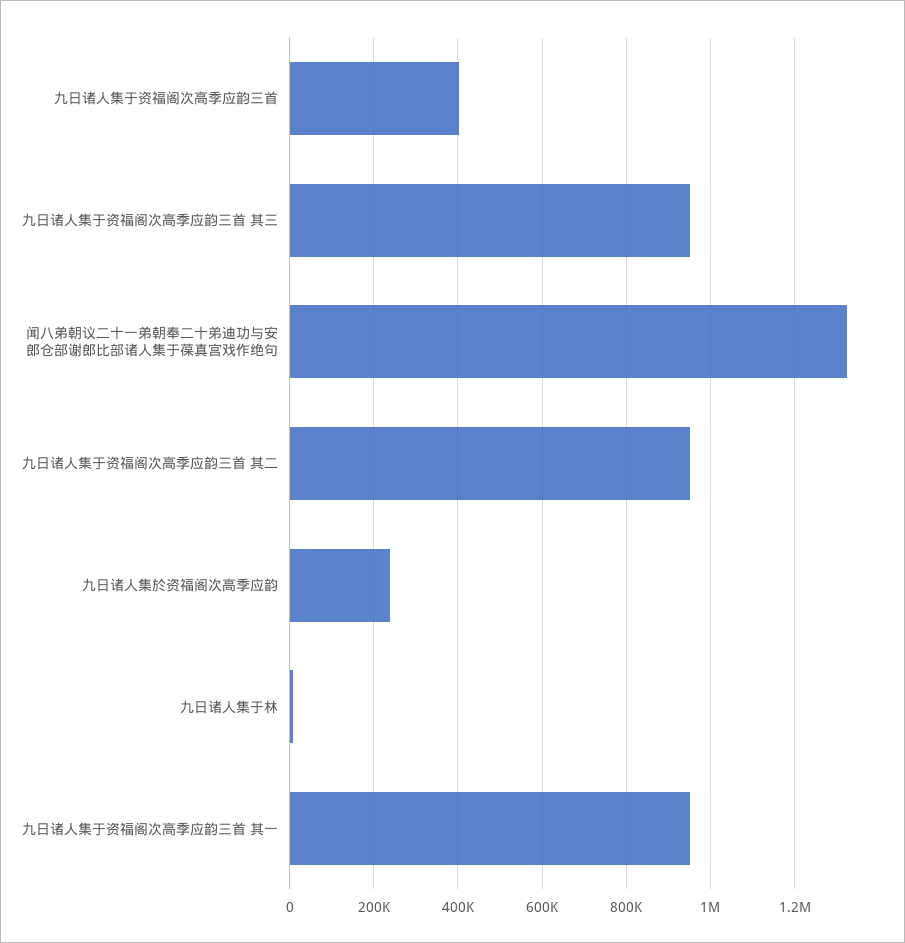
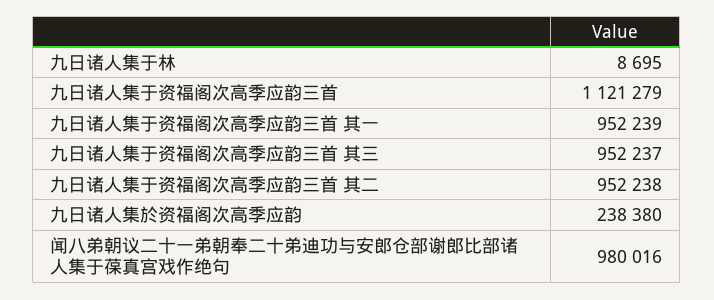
九日诸人集于资福阁次高季应韵三首: 400000 -> 1121279
闻八弟朝议二十一弟朝奉二十弟迪功与安郎仓部谢郎比部诸人集于葆真宫戏作绝句: 1320000 -> 980016

